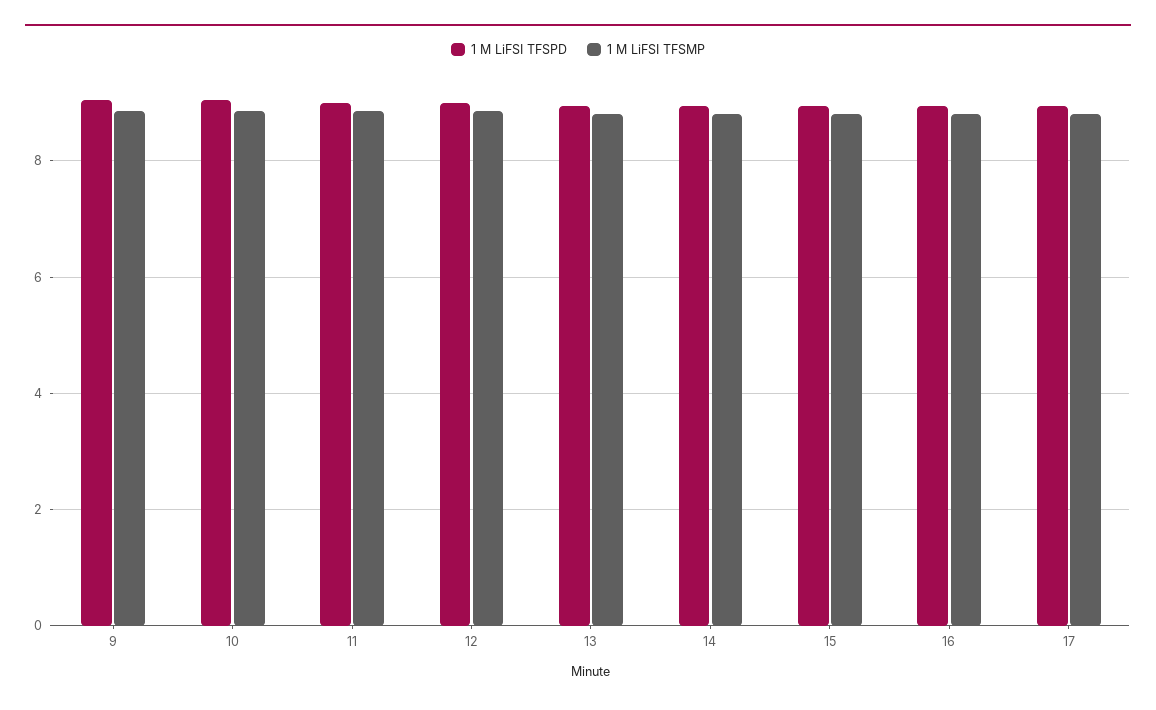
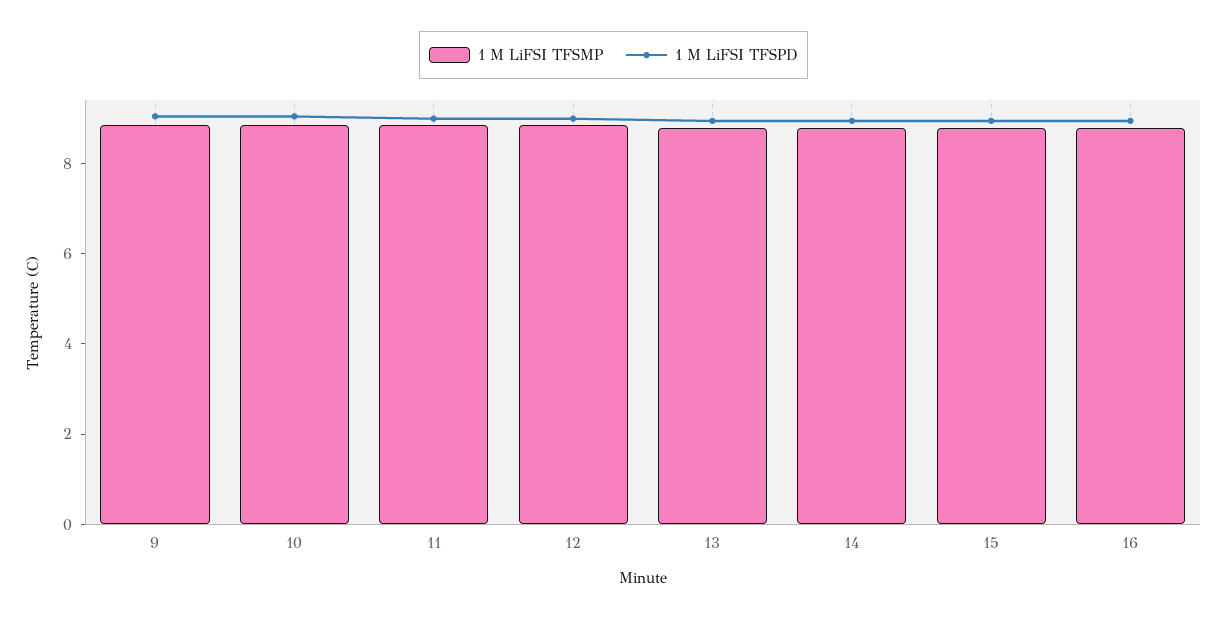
1 M LiFSI TFSPD, 17: 9 -> none
1 M LiFSI TFSMP, 17: 8.8 -> none

